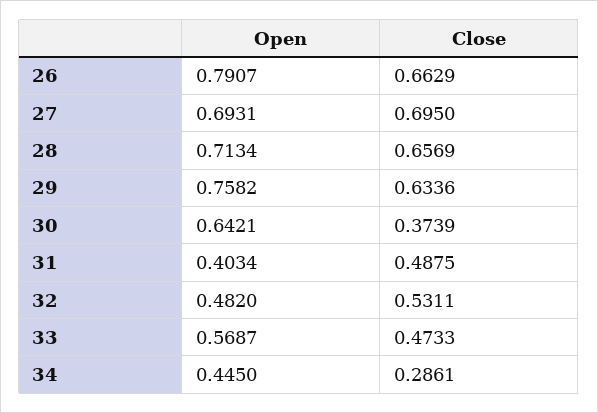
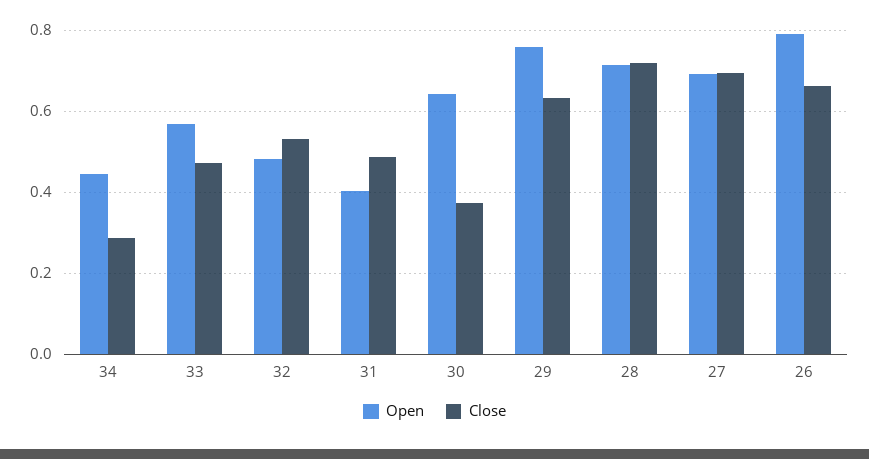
Close, 28: 0.6569 -> 0.72

